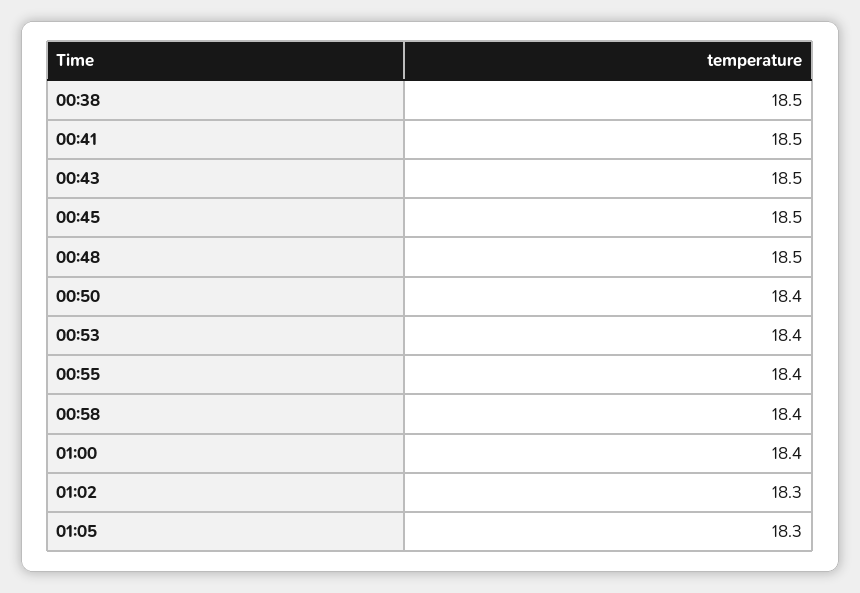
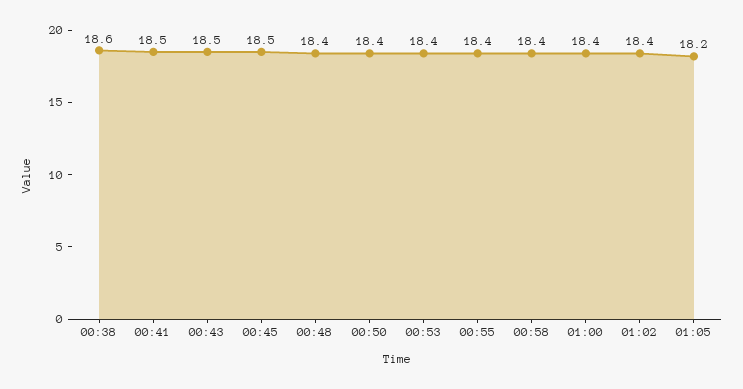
00:38: 18.5 -> 18.6
00:48: 18.5 -> 18.4
01:02: 18.3 -> 18.4
01:05: 18.3 -> 18.2

